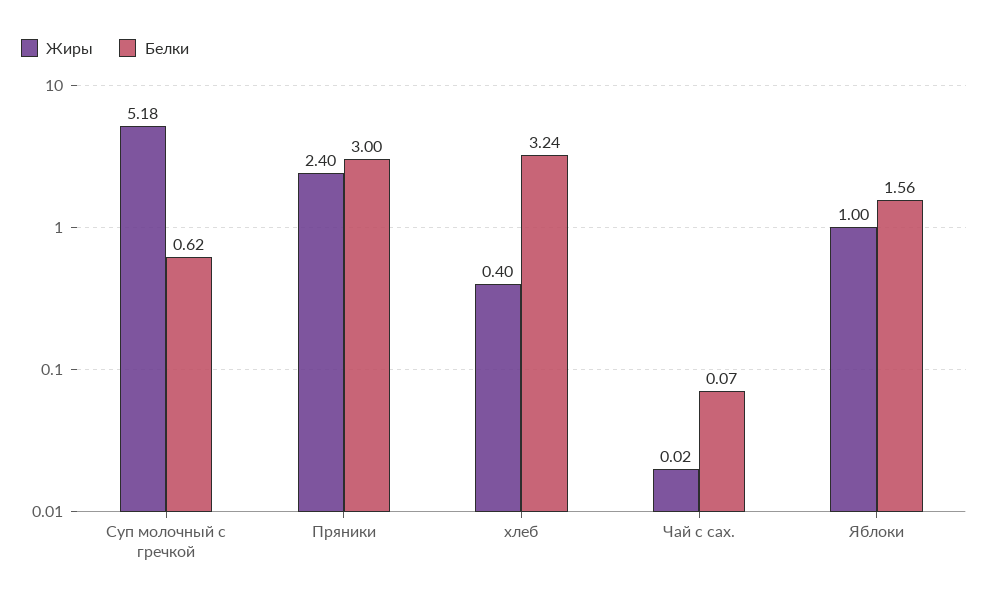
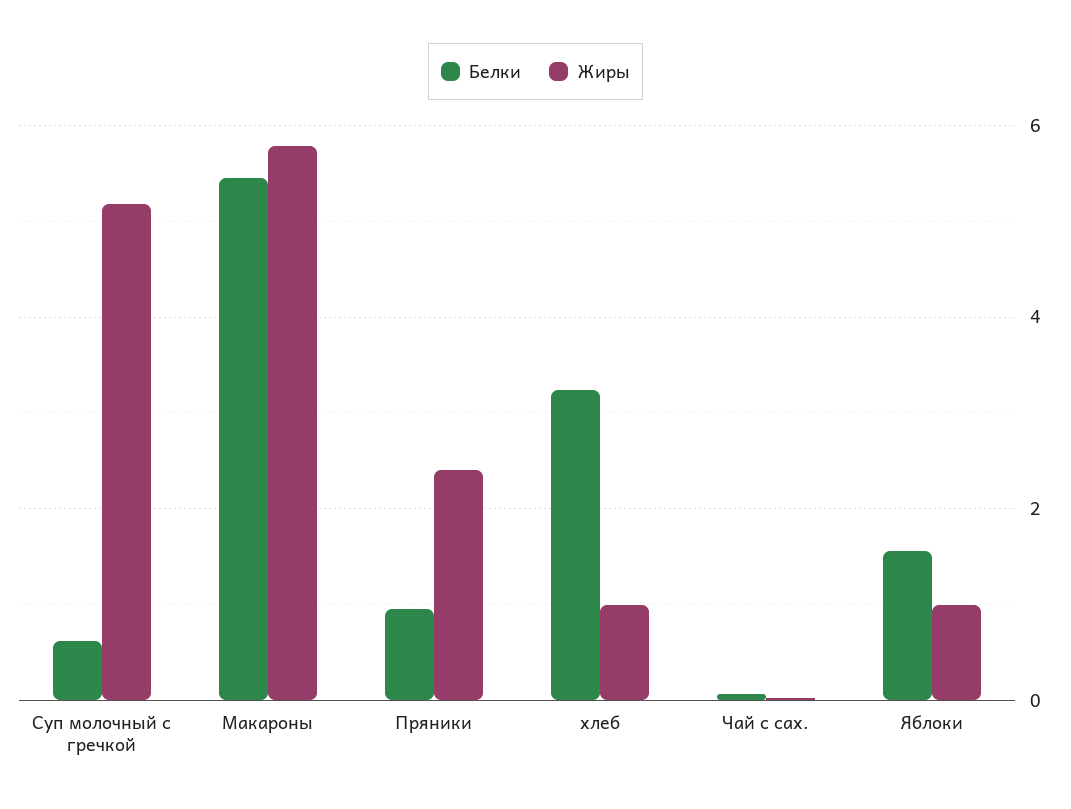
Белки, Пряники: 3 -> 1
Жиры, хлеб: 0.4 -> 1
Белки, Макароны: none -> 5.4
Жиры, Макароны: none -> 5.8

